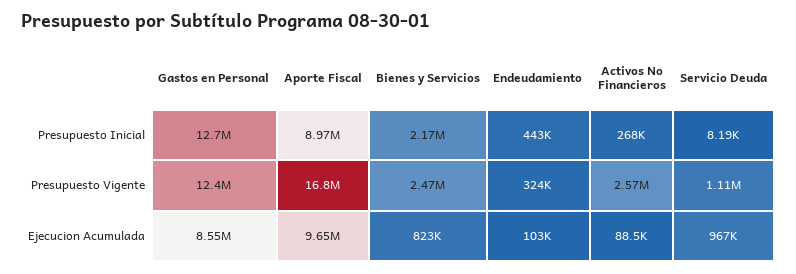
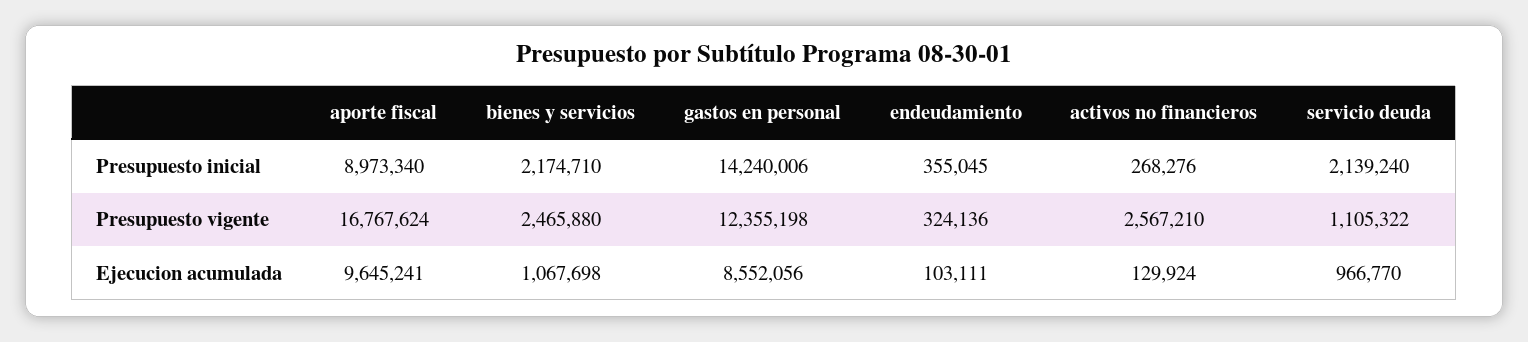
Gastos en Personal, Presupuesto Inicial: 12700000 -> 14240006
Endeudamiento, Presupuesto Inicial: 443000 -> 355045
Servicio Deuda, Presupuesto Inicial: 8190 -> 2139240
Bienes y Servicios, Ejecucion Acumulada: 823000 -> 1067698
Activos No Financieros, Ejecucion Acumulada: 88500 -> 129924

